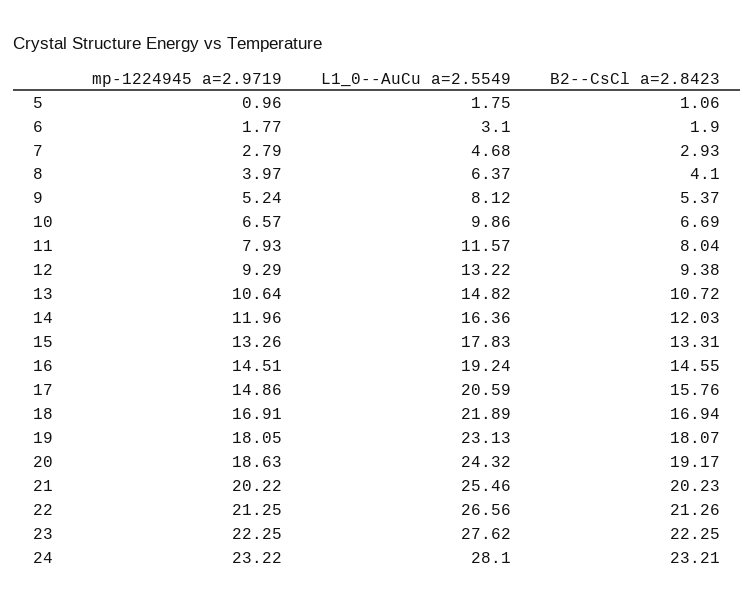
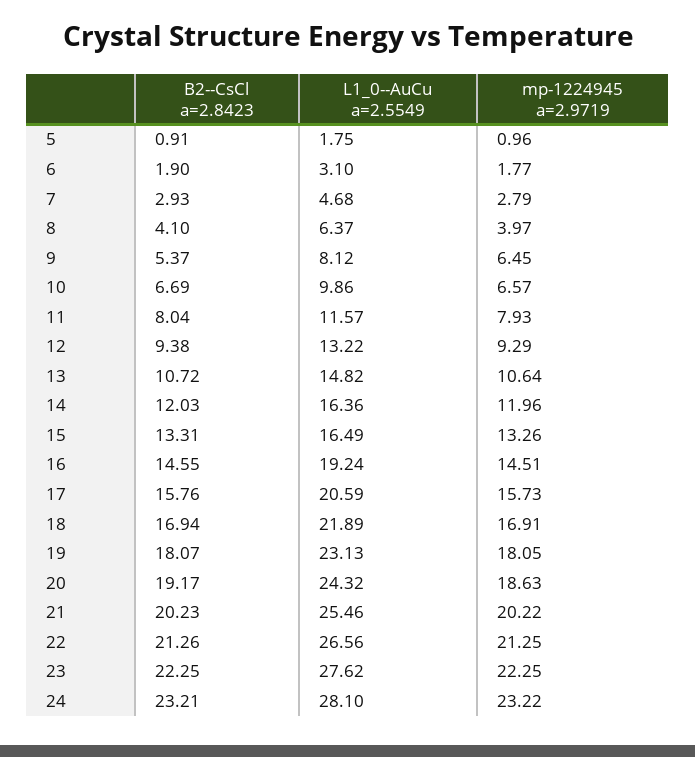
B2--CsCl a=2.8423, 5: 1.06 -> 0.91
mp-1224945 a=2.9719, 9: 5.24 -> 6.45
L1_0--AuCu a=2.5549, 15: 17.83 -> 16.49
mp-1224945 a=2.9719, 17: 14.86 -> 15.73

